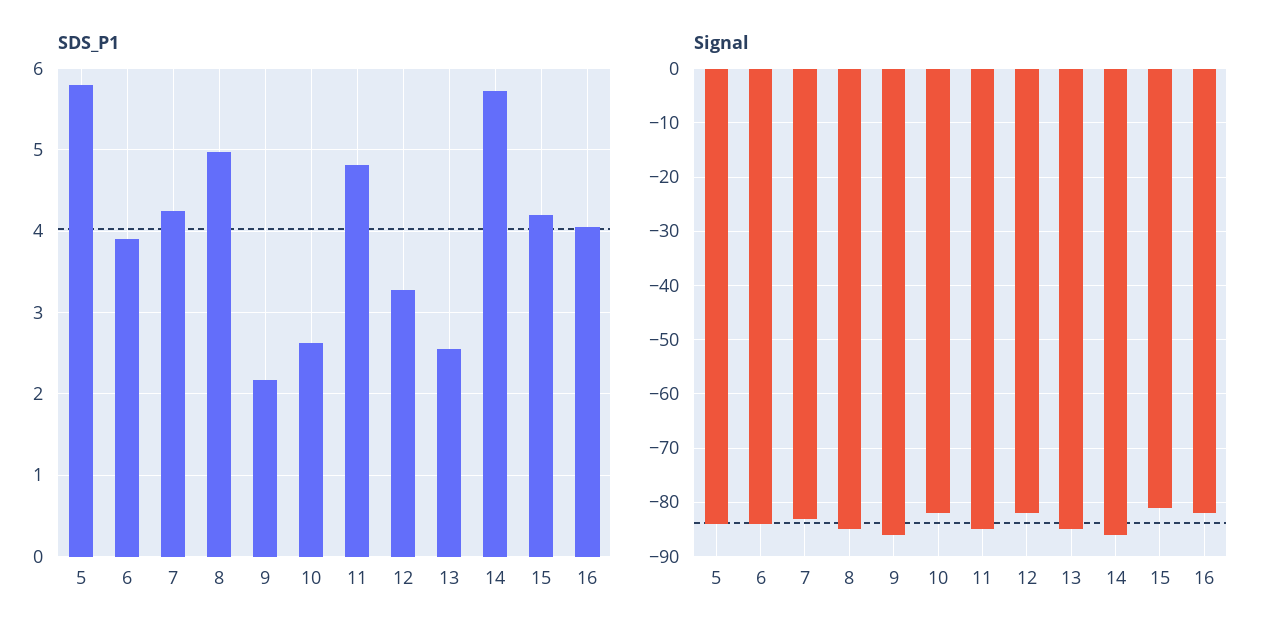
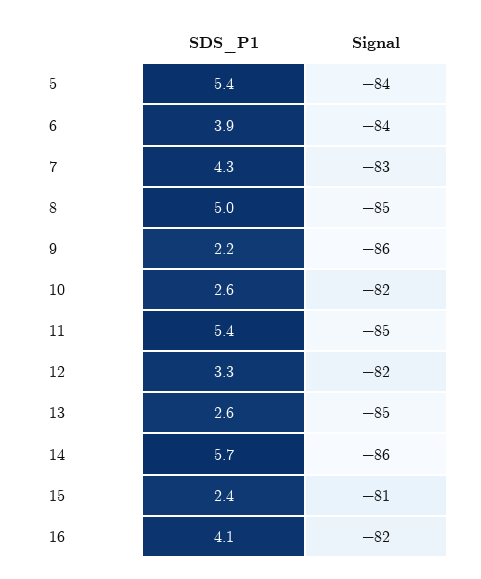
SDS_P1, 5: 5.8 -> 5.4
SDS_P1, 11: 4.8 -> 5.4
SDS_P1, 15: 4.2 -> 2.4

